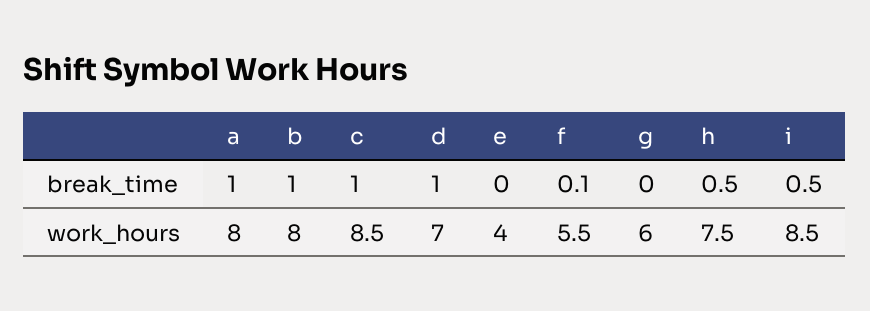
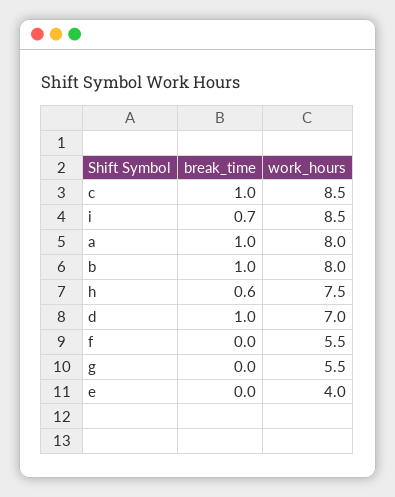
f, break_time: 0.1 -> 0
h, break_time: 0.5 -> 0.6
i, break_time: 0.5 -> 0.7
g, work_hours: 6 -> 5.5

